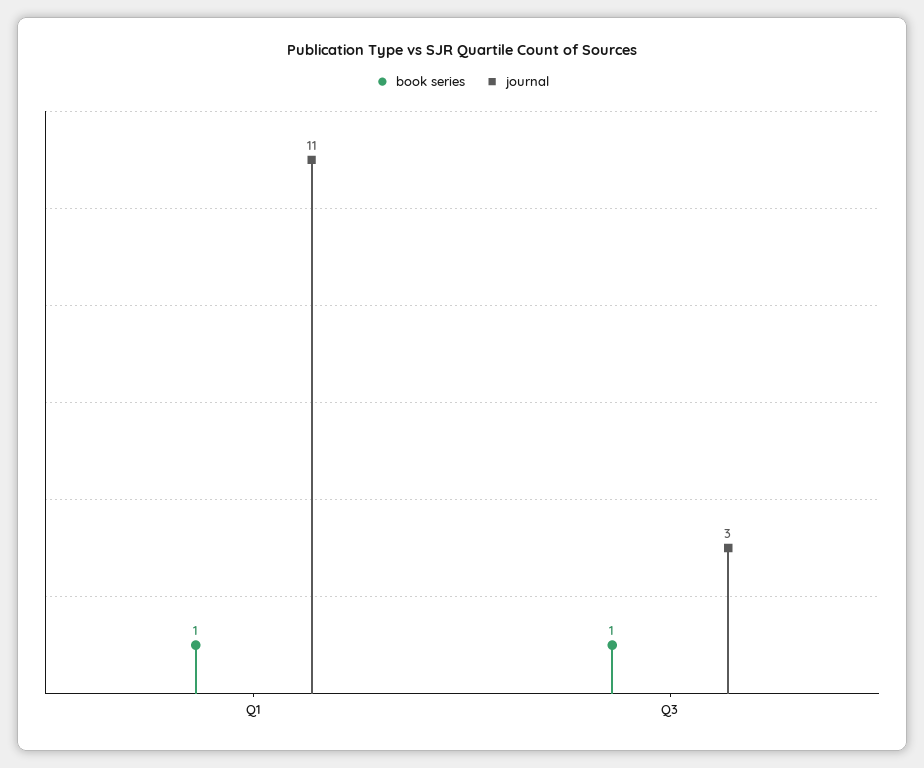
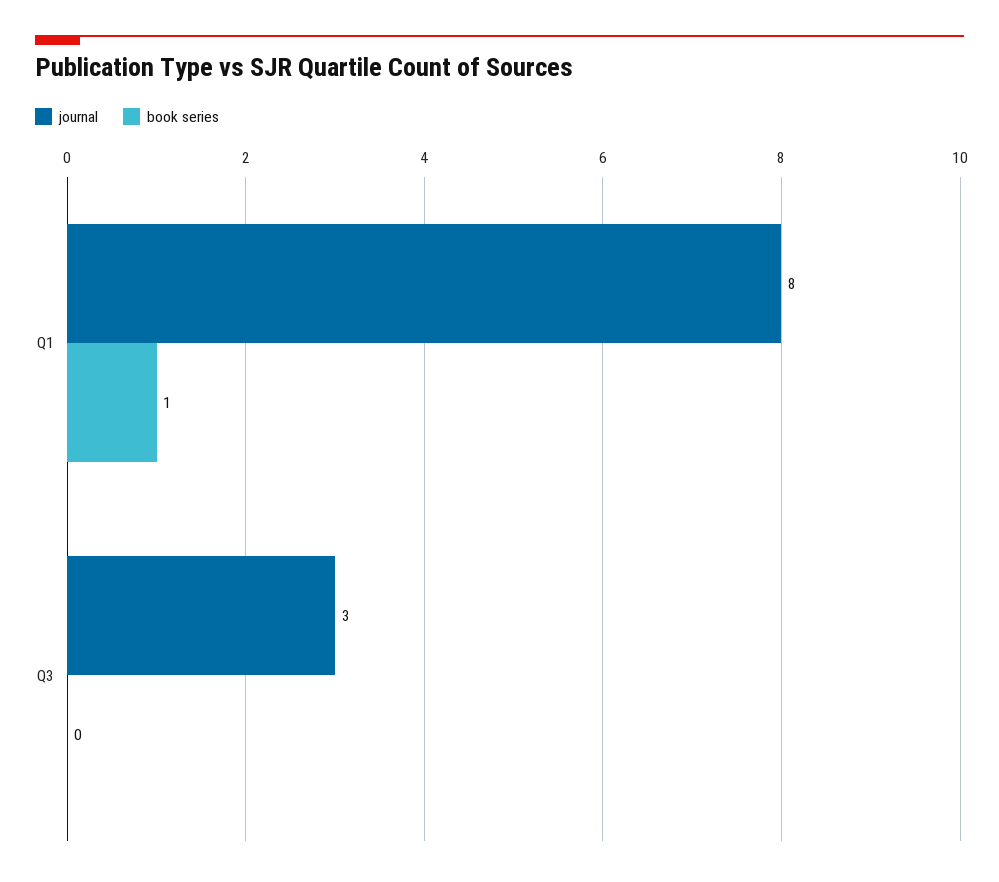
journal, Q1: 11 -> 8
book series, Q3: 1 -> 0

